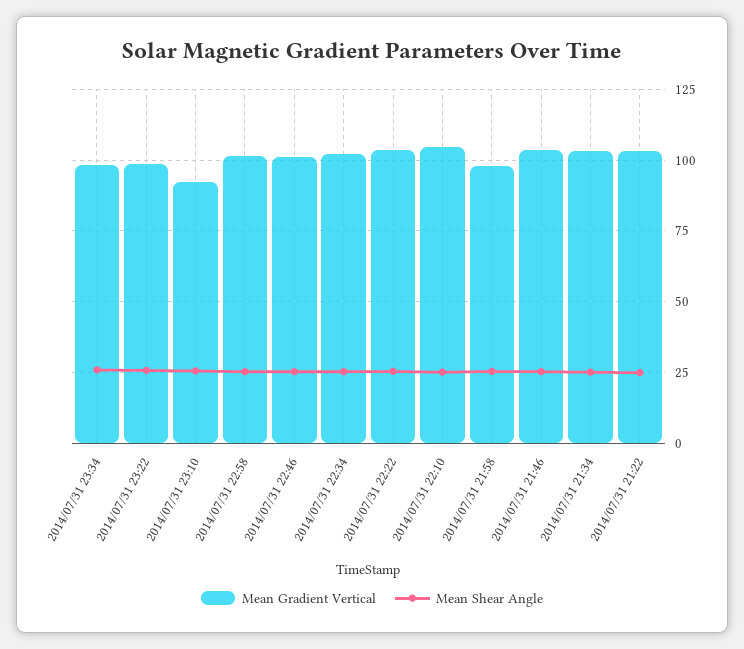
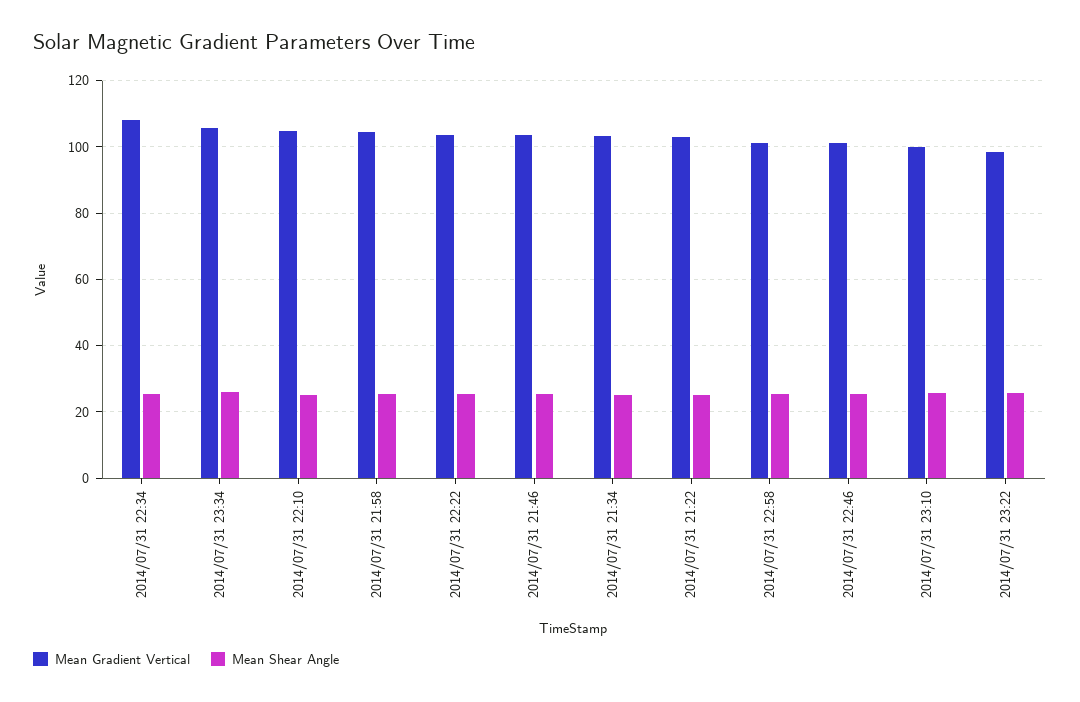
Mean Gradient Vertical, 2014/07/31 23:34: 97.5 -> 106
Mean Gradient Vertical, 2014/07/31 23:10: 92.5 -> 100
Mean Gradient Vertical, 2014/07/31 22:34: 102.5 -> 108
Mean Gradient Vertical, 2014/07/31 21:58: 97.5 -> 104

